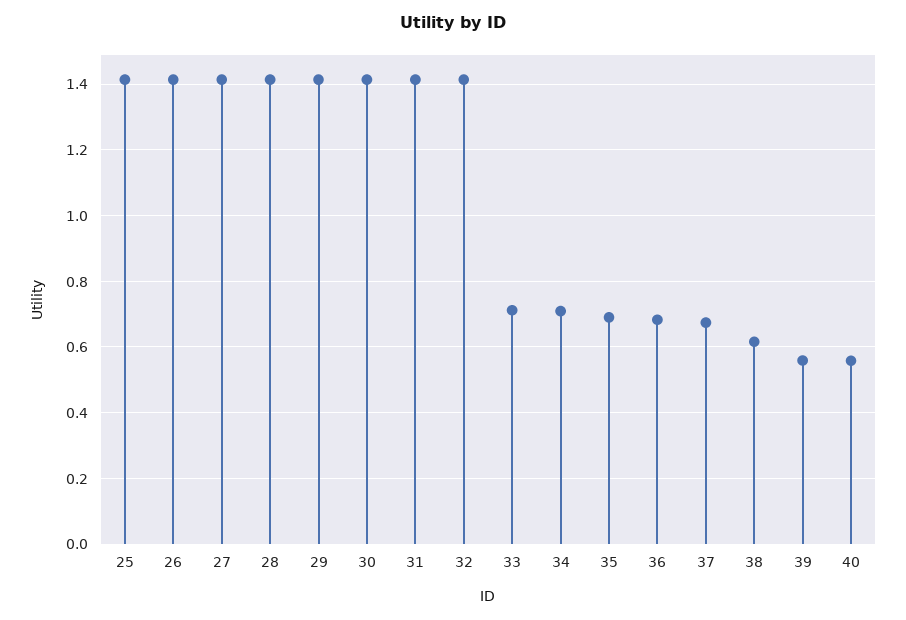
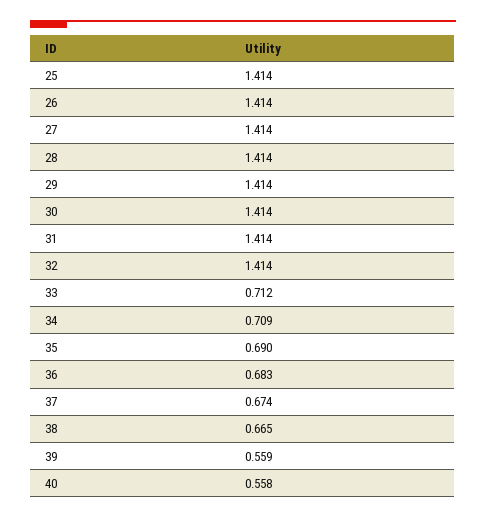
38: 0.62 -> 0.665

